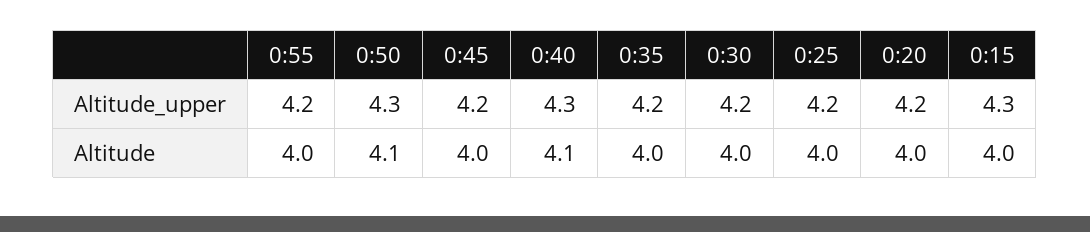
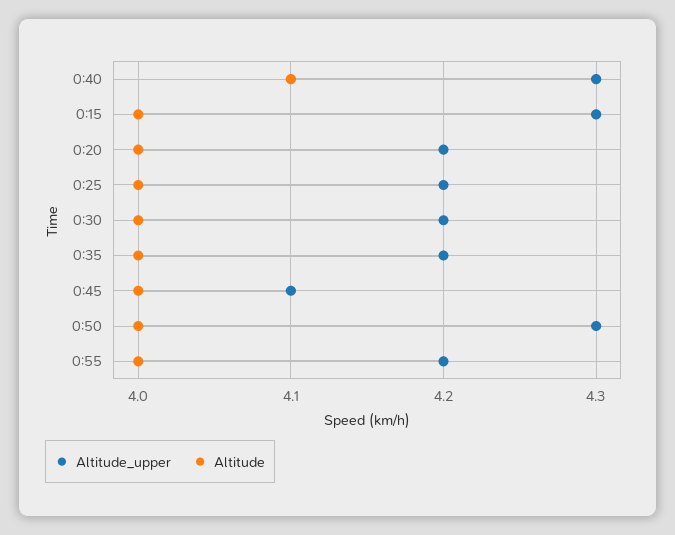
Altitude_upper, 0:45: 4.2 -> 4.1
Altitude, 0:50: 4.1 -> 4

